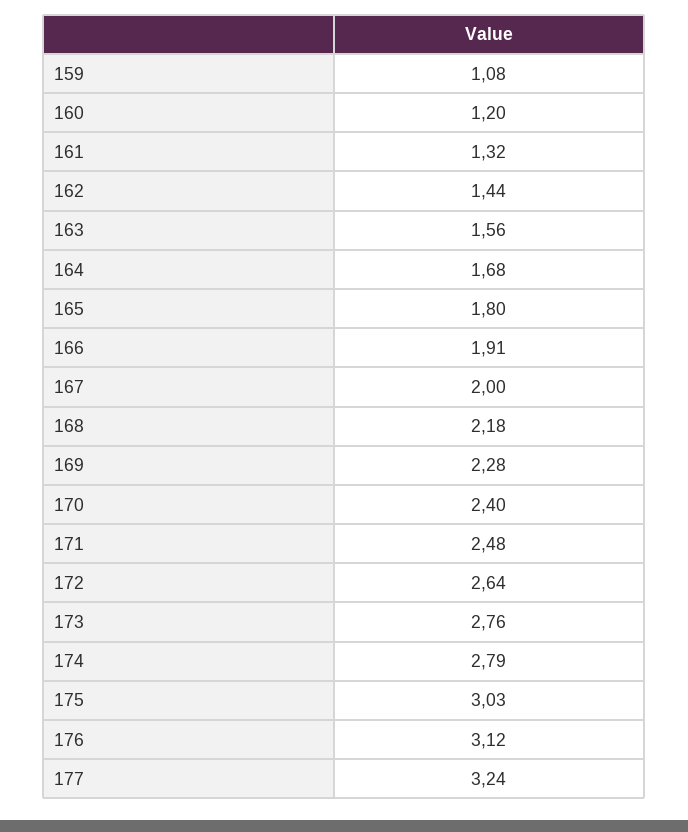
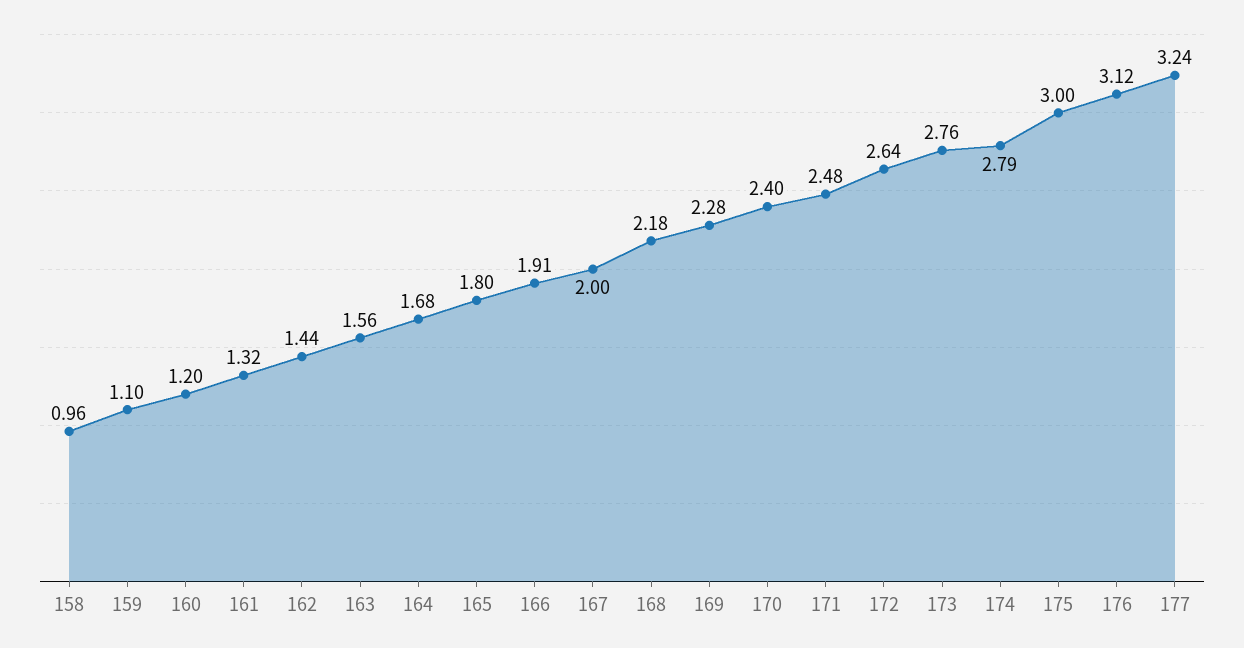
159: 1.08 -> 1.1
175: 3.03 -> 3
158: none -> 0.96

